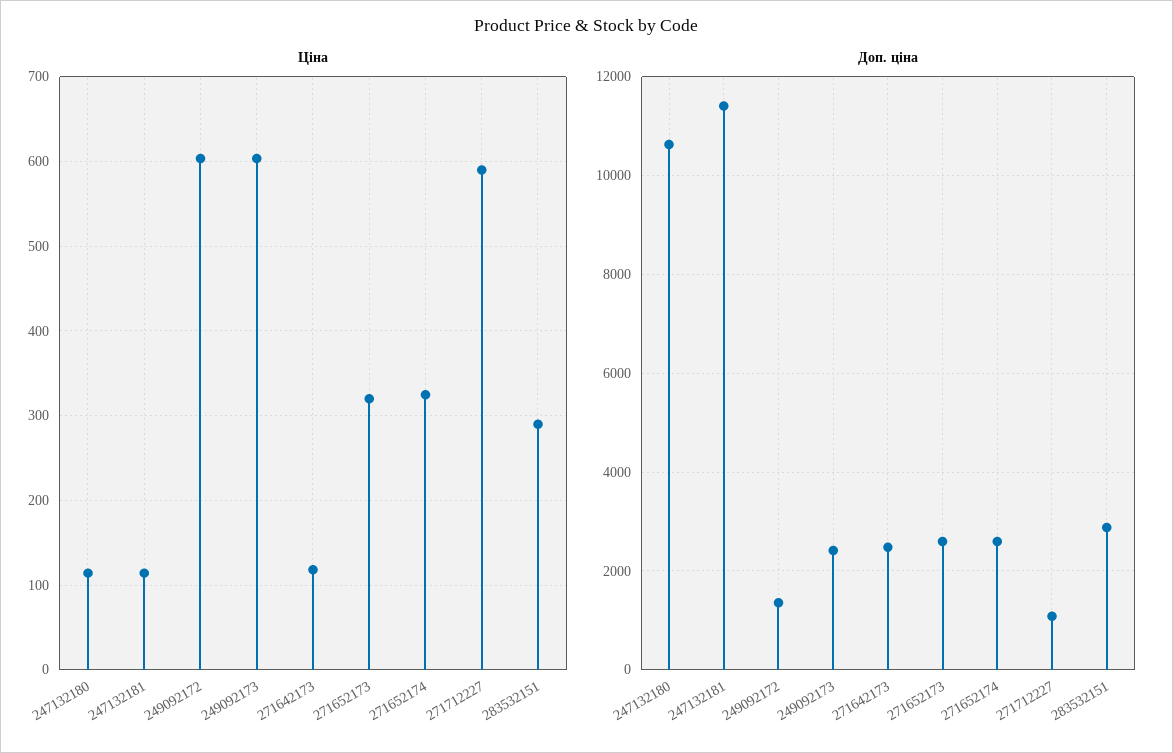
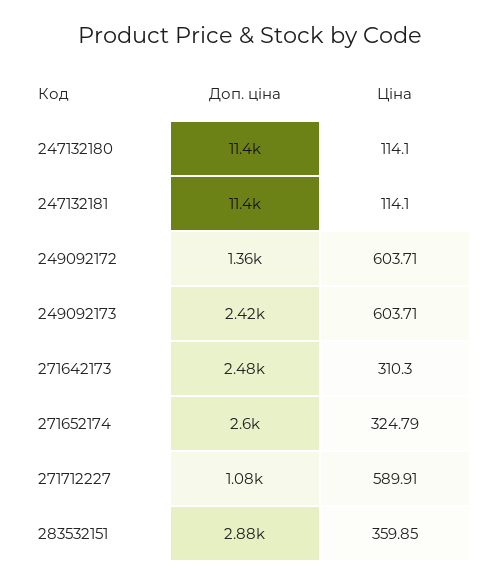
Ціна, 271642173: 120 -> 310.3
Ціна, 271652173: 320 -> none
Ціна, 283532151: 290 -> 359.85
Доп. ціна, 247132180: 10600 -> 11400
Доп. ціна, 271652173: 2600 -> none

